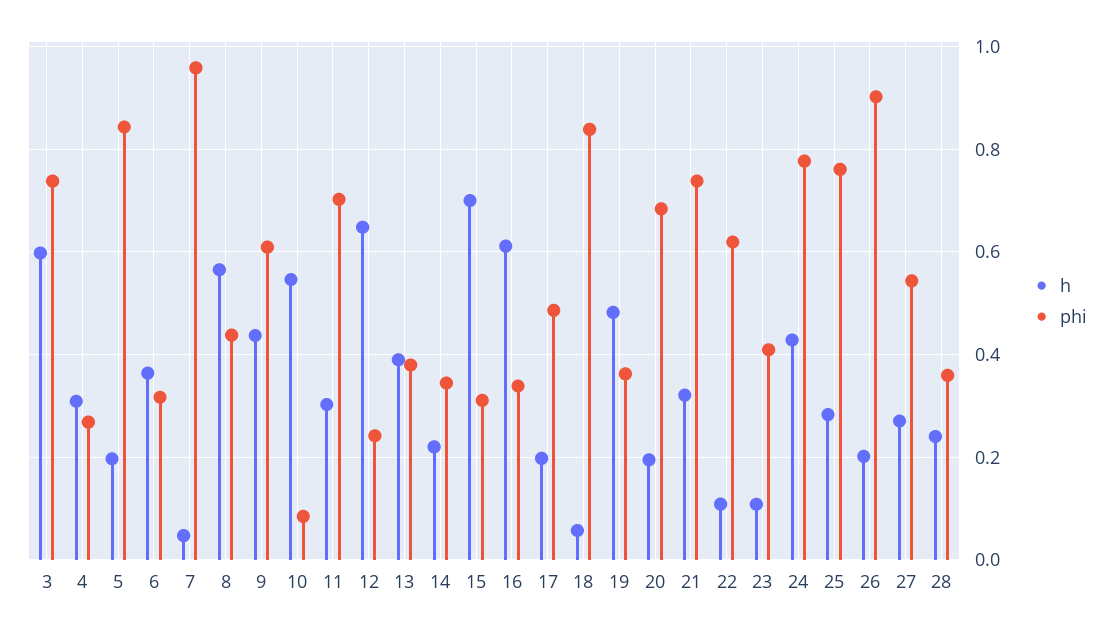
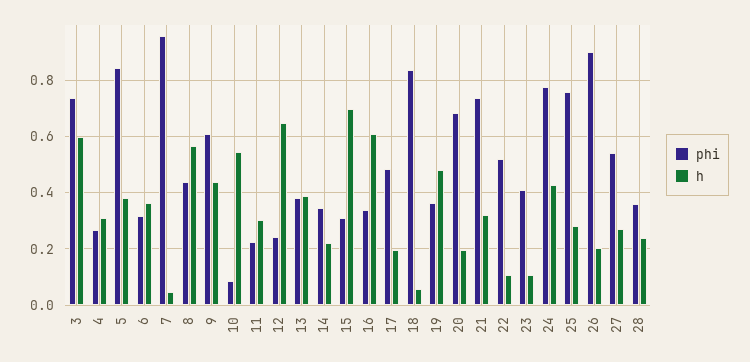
h, 5: 0.2 -> 0.375
phi, 11: 0.7 -> 0.225
phi, 22: 0.62 -> 0.525

